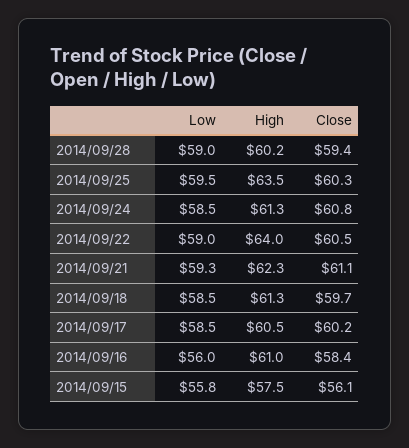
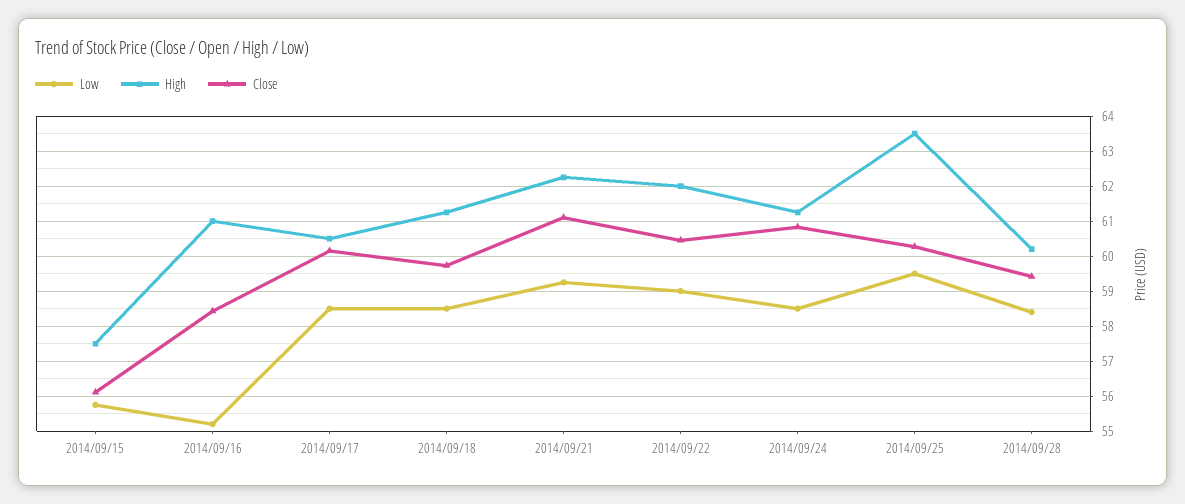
Low, 2014/09/28: 59 -> 58.4
High, 2014/09/22: 64 -> 62
Low, 2014/09/16: 56 -> 55.2

